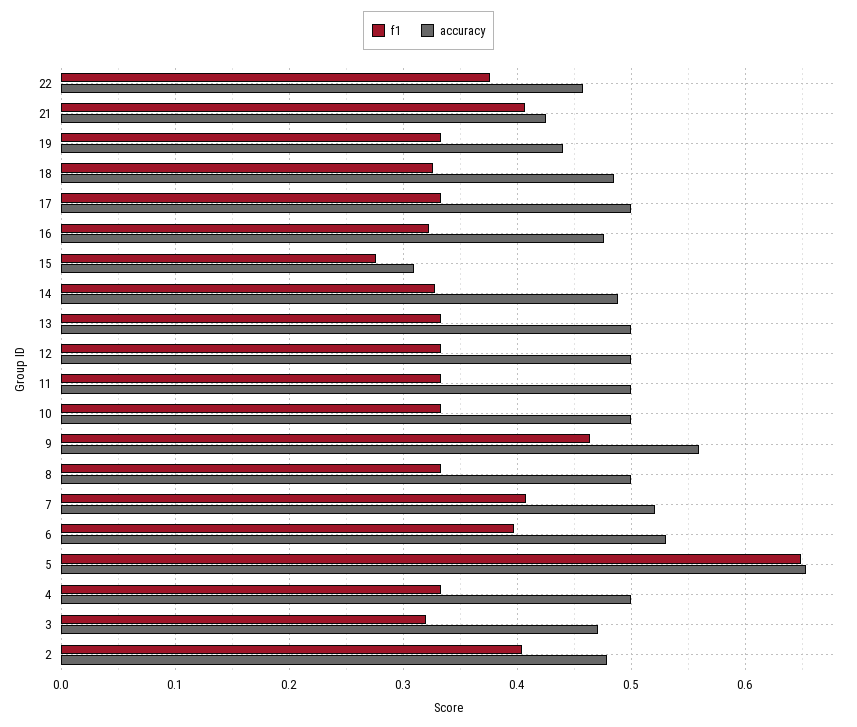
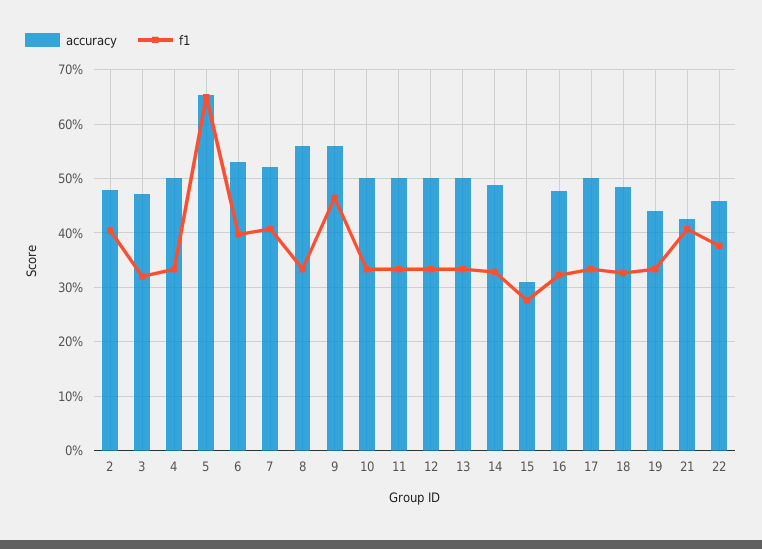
accuracy, 8: 0.5 -> 0.56

